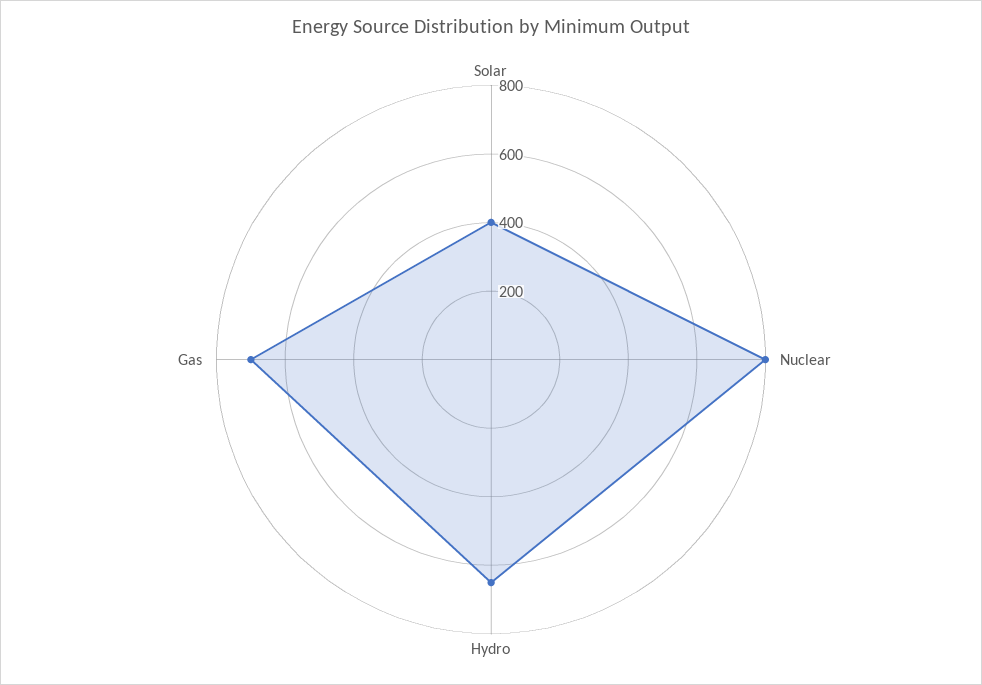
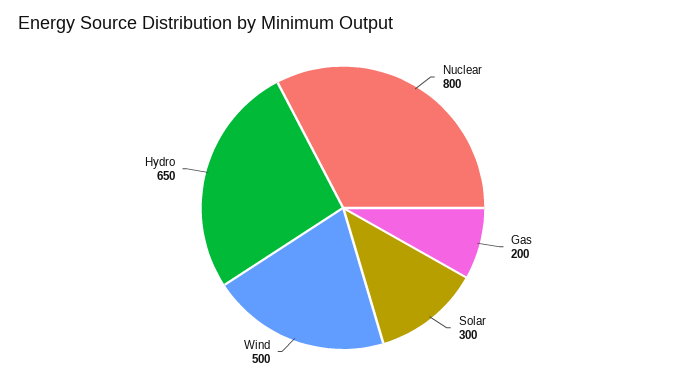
Solar: 400 -> 300
Gas: 700 -> 200
Wind: none -> 500

